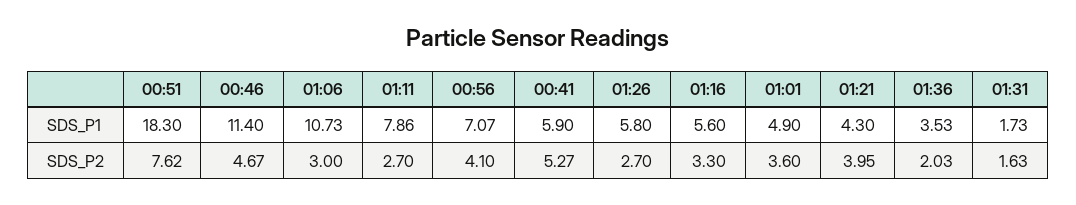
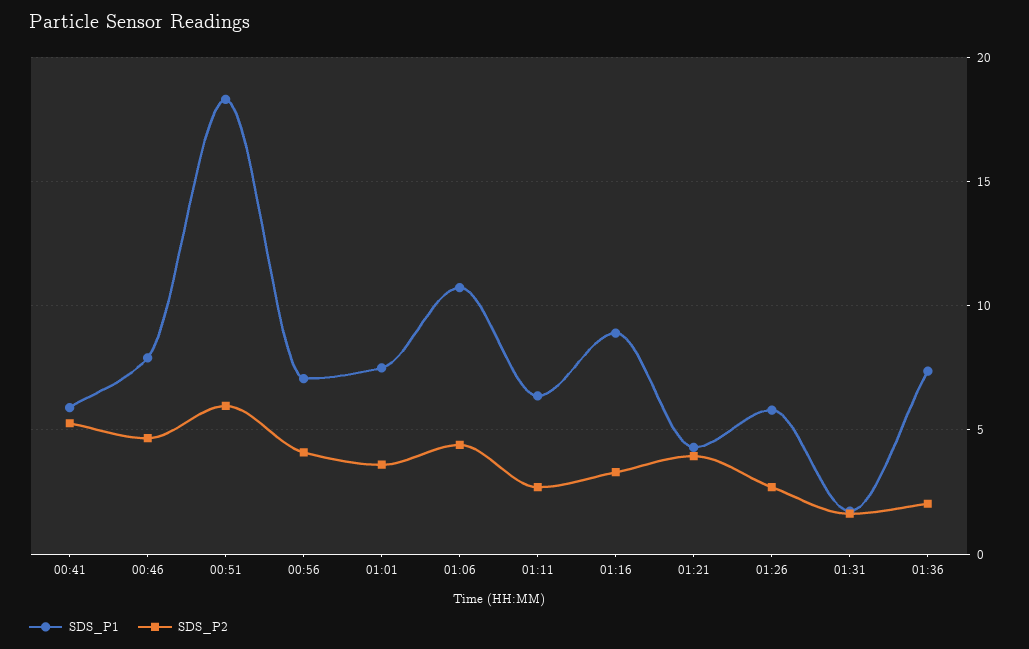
SDS_P1, 00:46: 11.4 -> 8
SDS_P1, 01:11: 7.86 -> 6.5
SDS_P1, 01:16: 5.6 -> 9
SDS_P1, 01:01: 4.9 -> 7.5
SDS_P1, 01:36: 3.53 -> 7.5
SDS_P2, 00:51: 7.62 -> 6
SDS_P2, 01:06: 3 -> 4.5

